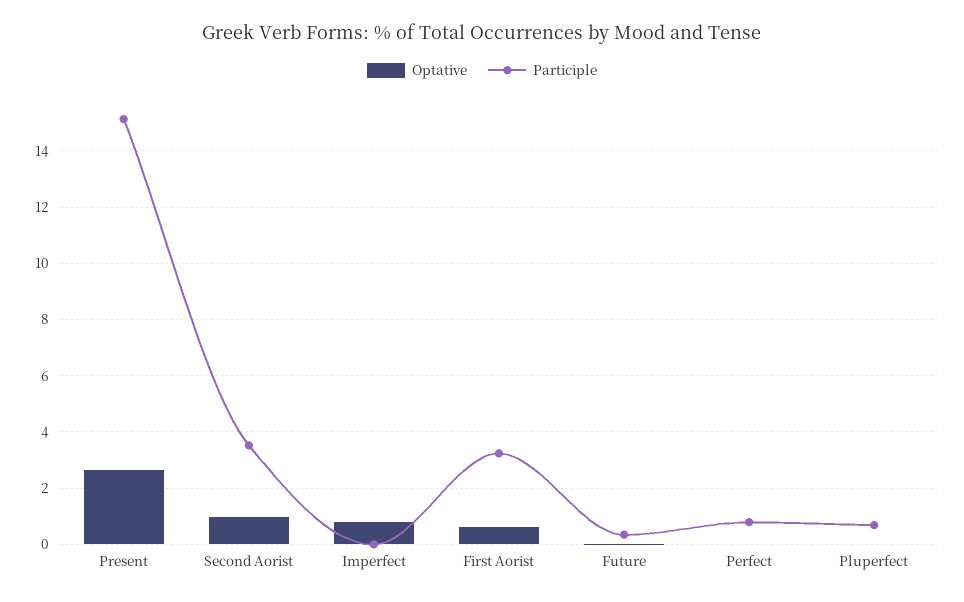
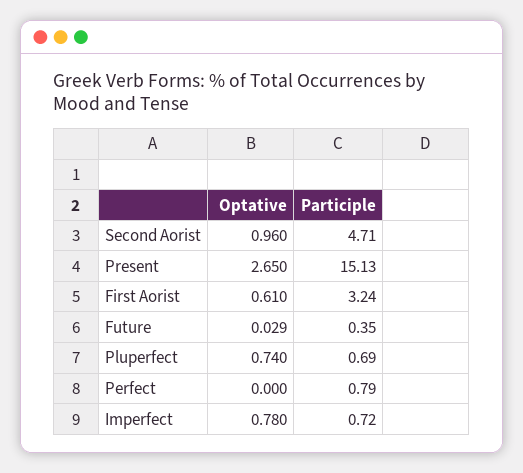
Participle, Second Aorist: 3.5 -> 4.71
Participle, Imperfect: 0 -> 0.72
Optative, Pluperfect: 0 -> 0.74

